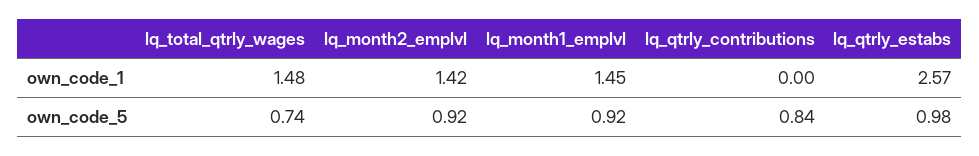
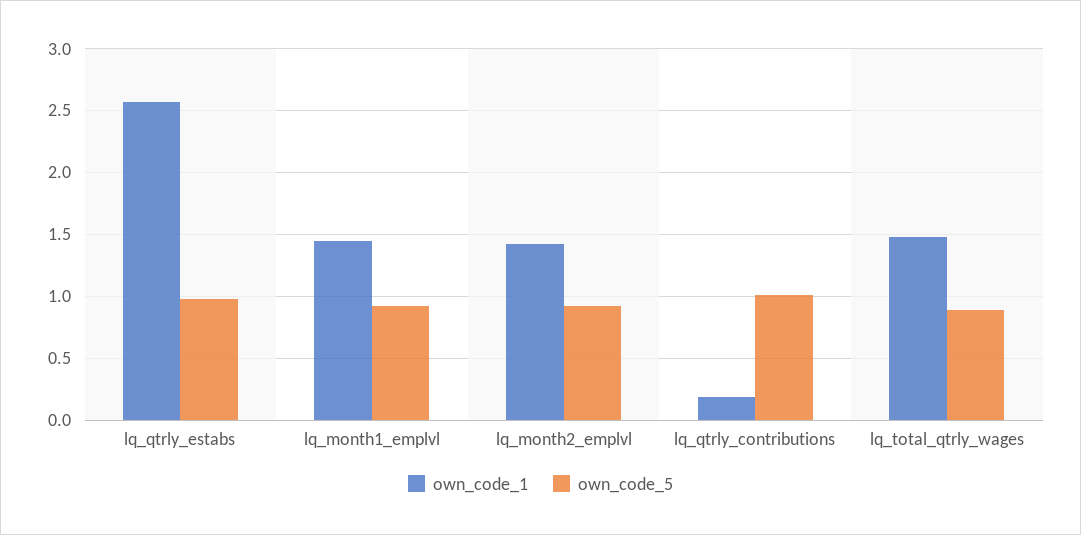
own_code_1, lq_qtrly_contributions: 0 -> 0.2
own_code_5, lq_total_qtrly_wages: 0.74 -> 0.9
own_code_5, lq_qtrly_contributions: 0.84 -> 1

